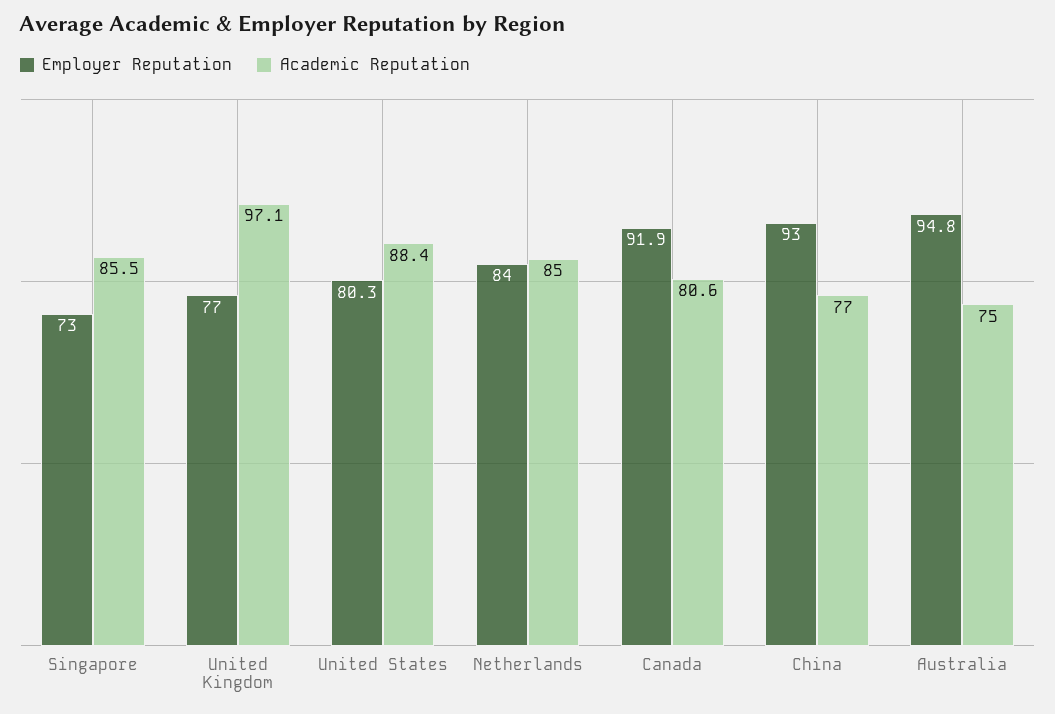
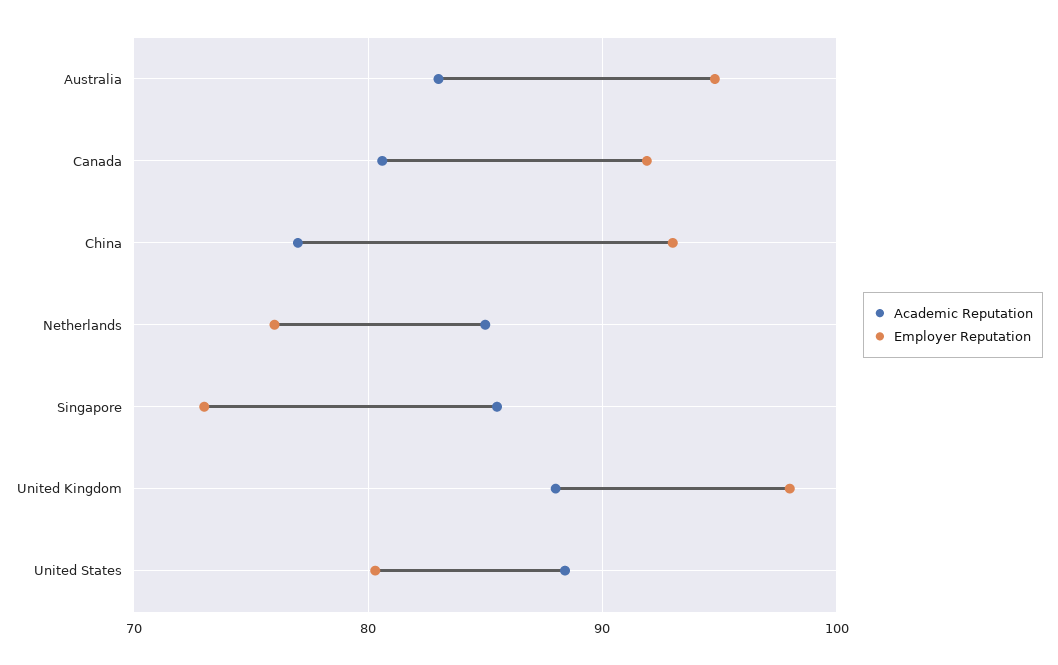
Employer Reputation, United Kingdom: 77 -> 98
Academic Reputation, United Kingdom: 97.1 -> 88
Employer Reputation, Netherlands: 84 -> 76
Academic Reputation, Australia: 75 -> 83

